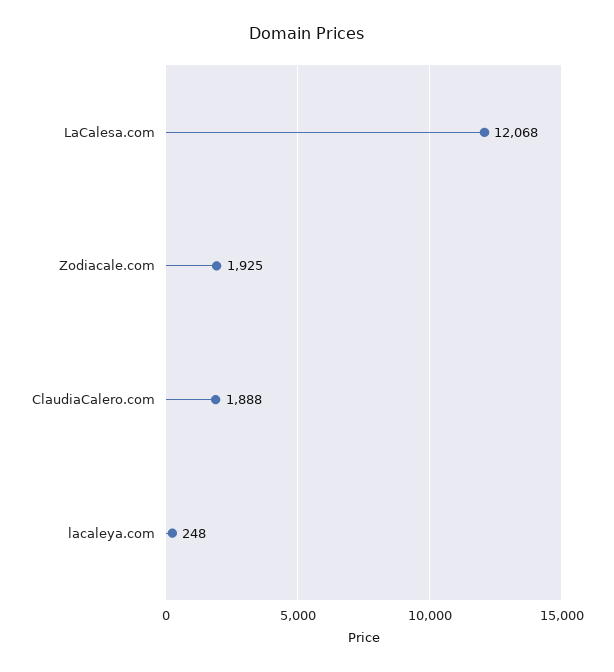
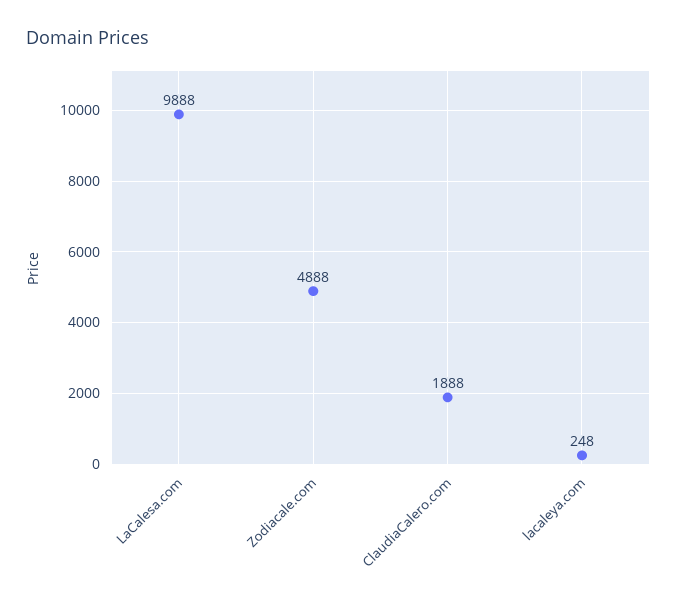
LaCalesa.com: 12068 -> 9888
Zodiacale.com: 1925 -> 4888

